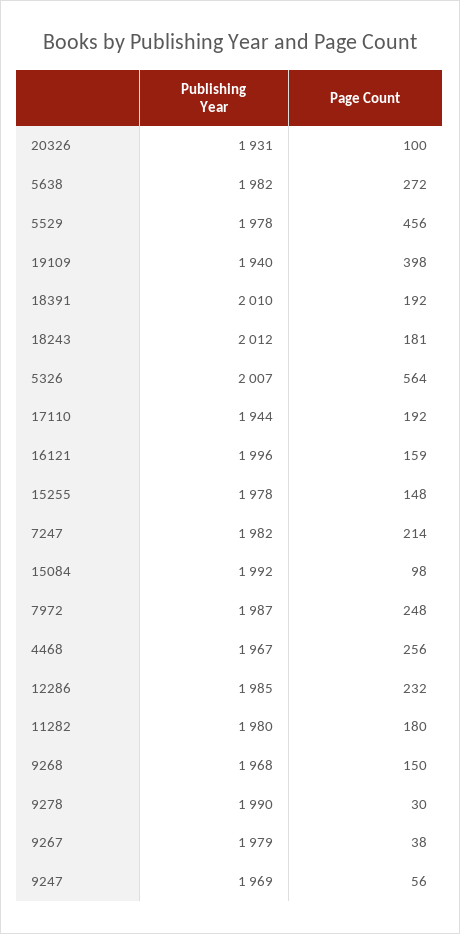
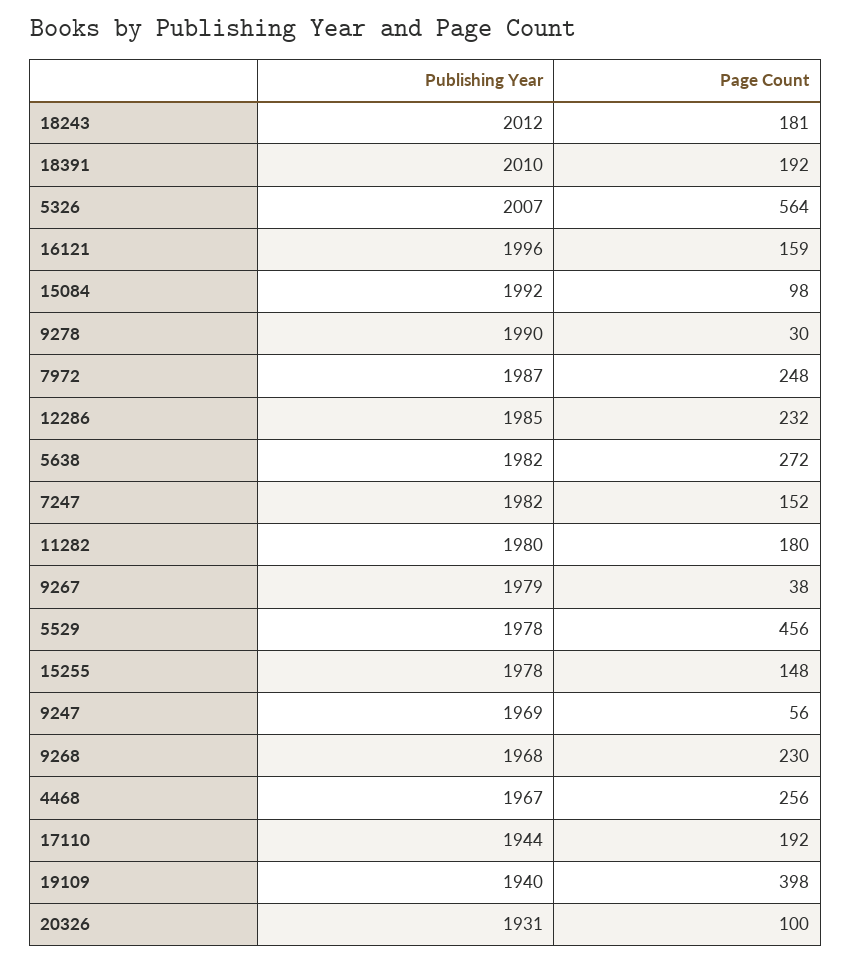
Page Count, 7247: 214 -> 152
Page Count, 9268: 150 -> 230

